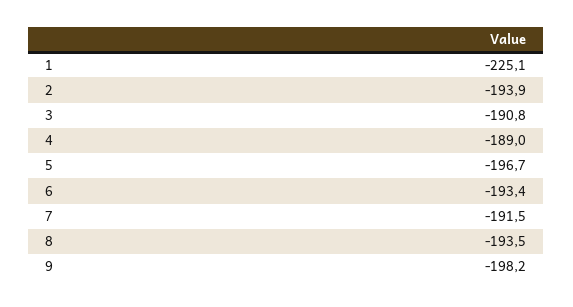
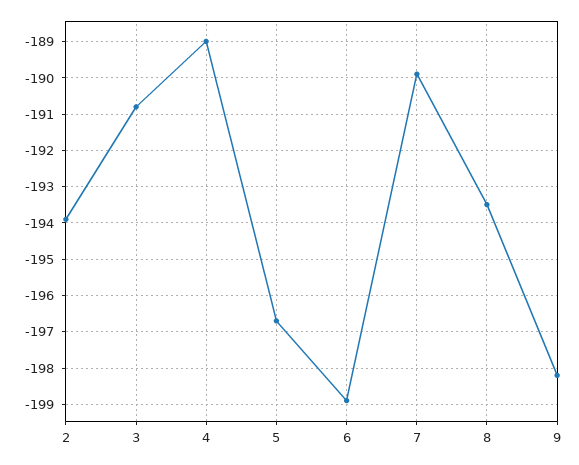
1: -225.1 -> none
6: -193.4 -> -199
7: -191.5 -> -190

